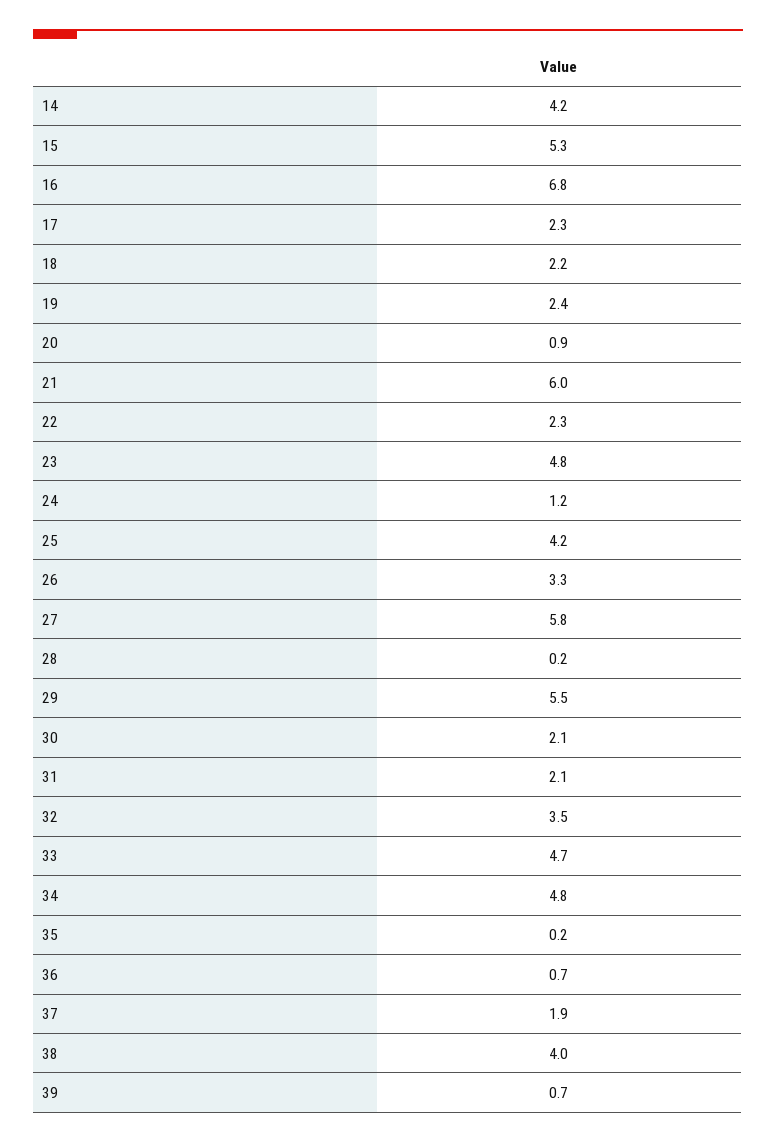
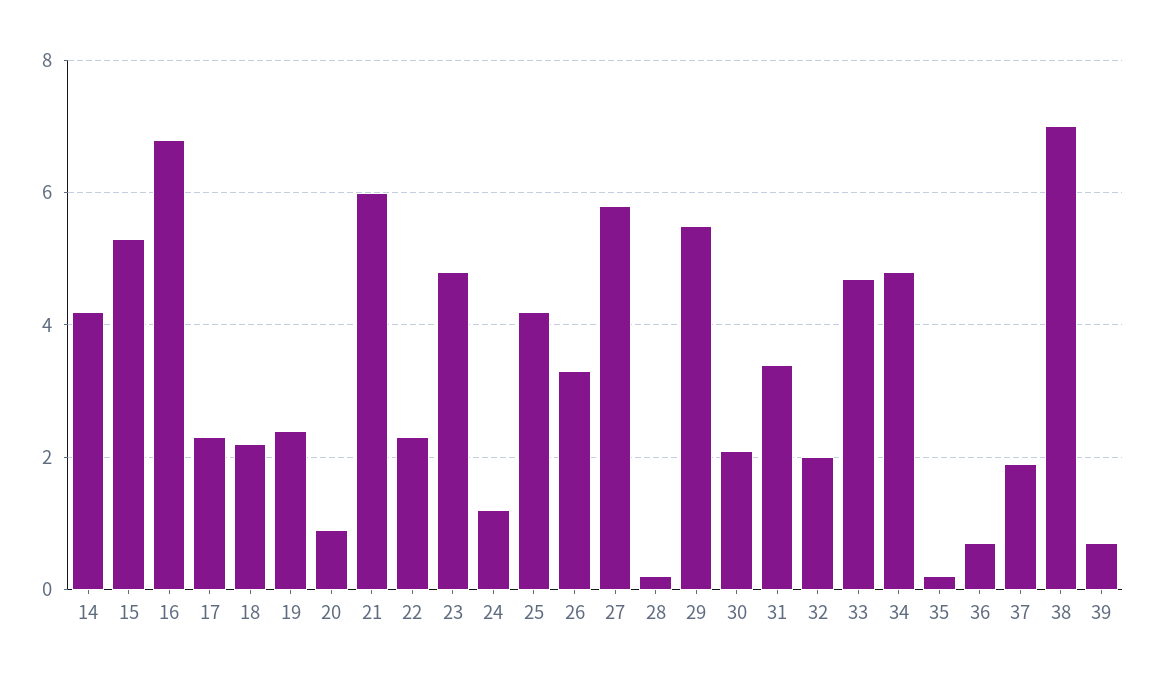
31: 2.1 -> 3.5
32: 3.5 -> 2
38: 4 -> 7

